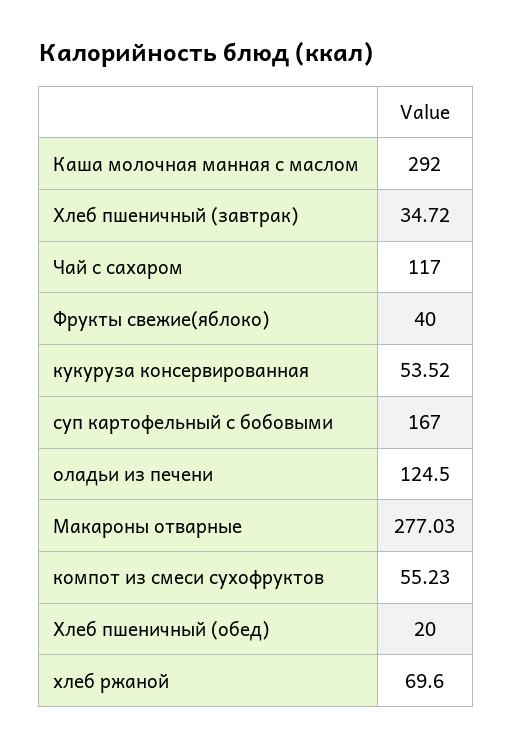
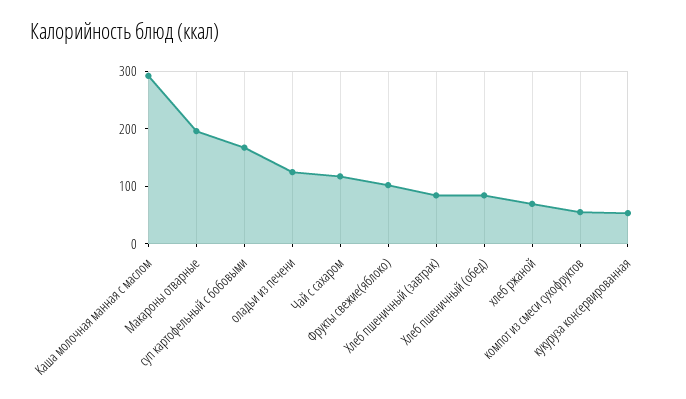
Хлеб пшеничный (завтрак): 34.72 -> 80
Фрукты свежие(яблоко): 40 -> 100
Макароны отварные: 277.03 -> 200
Хлеб пшеничный (обед): 20 -> 80

